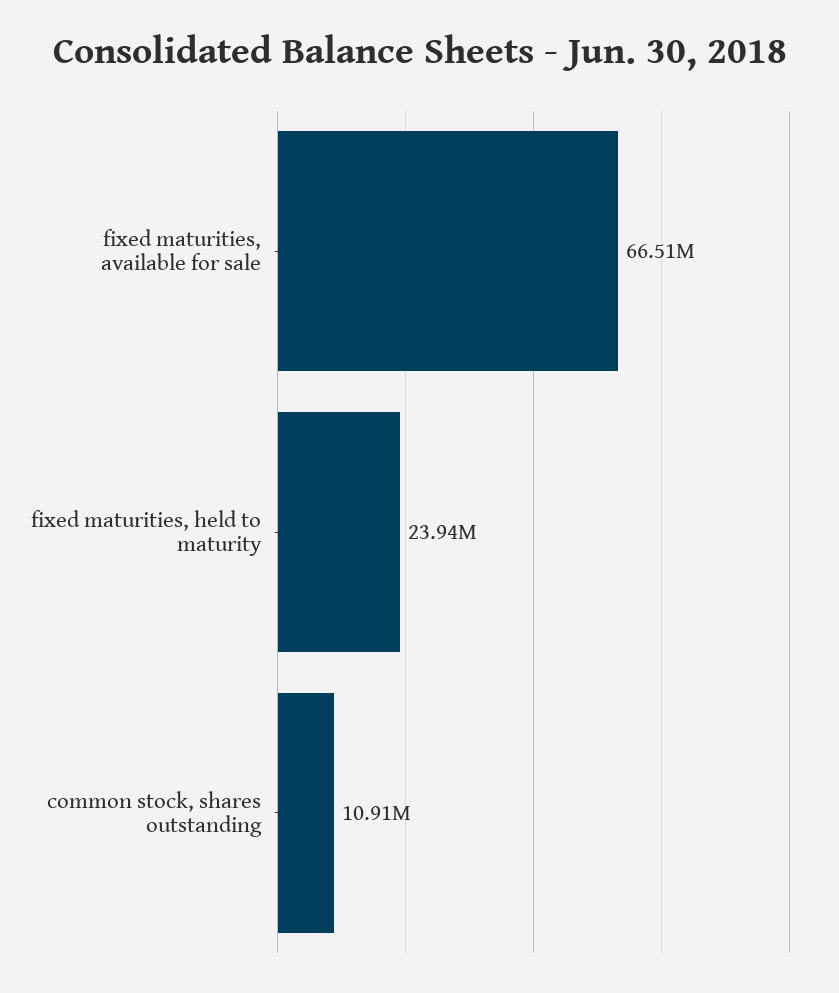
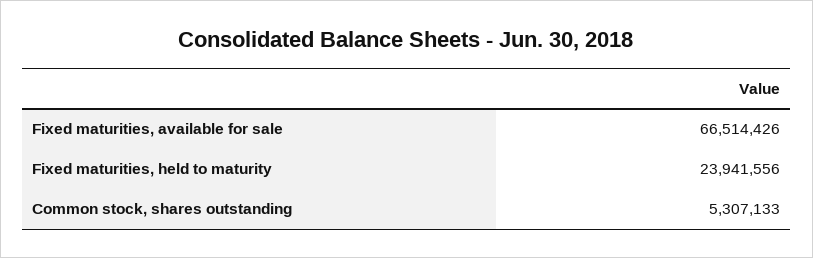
common stock, shares outstanding: 10910000 -> 5307133

